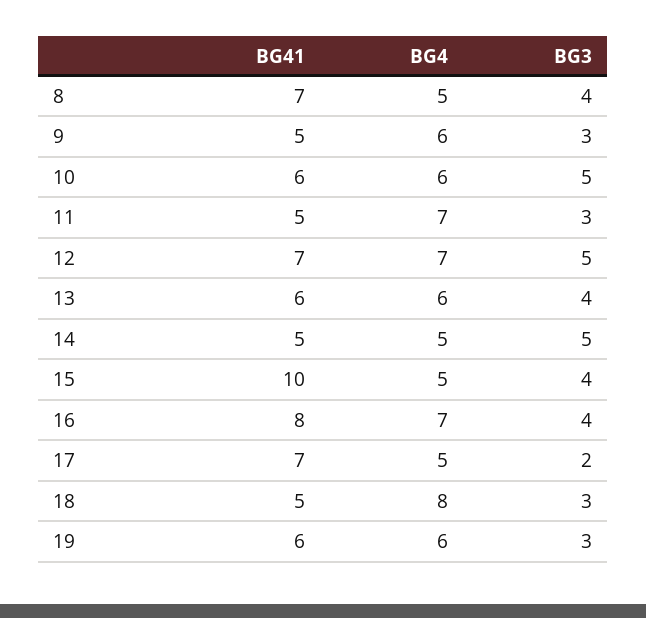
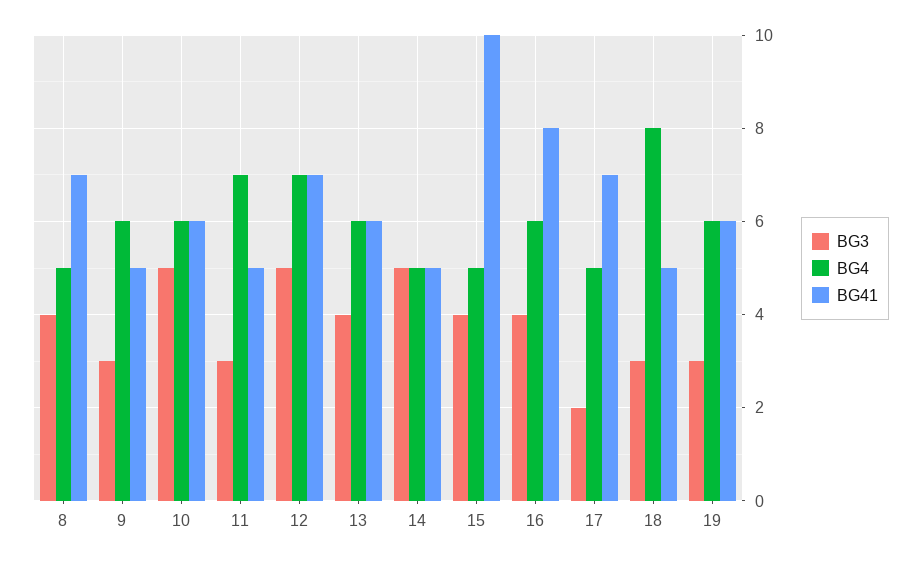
BG4, 16: 7 -> 6

